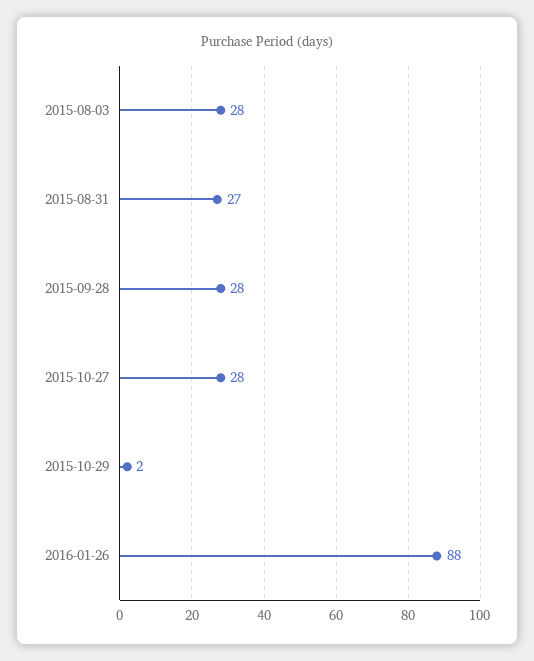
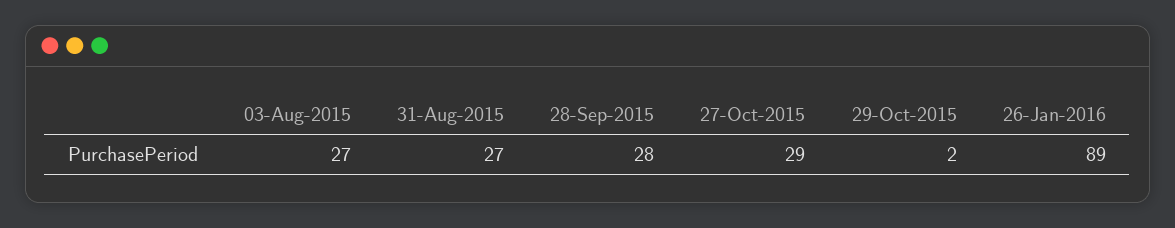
2015-08-03: 28 -> 27
2015-10-27: 28 -> 29
2016-01-26: 88 -> 89

